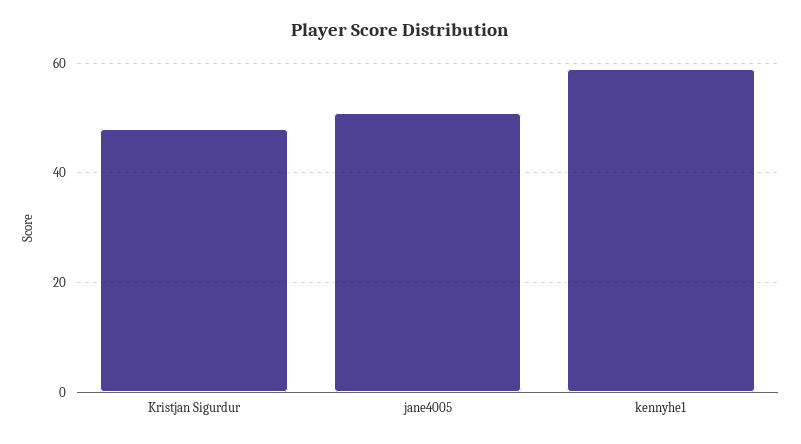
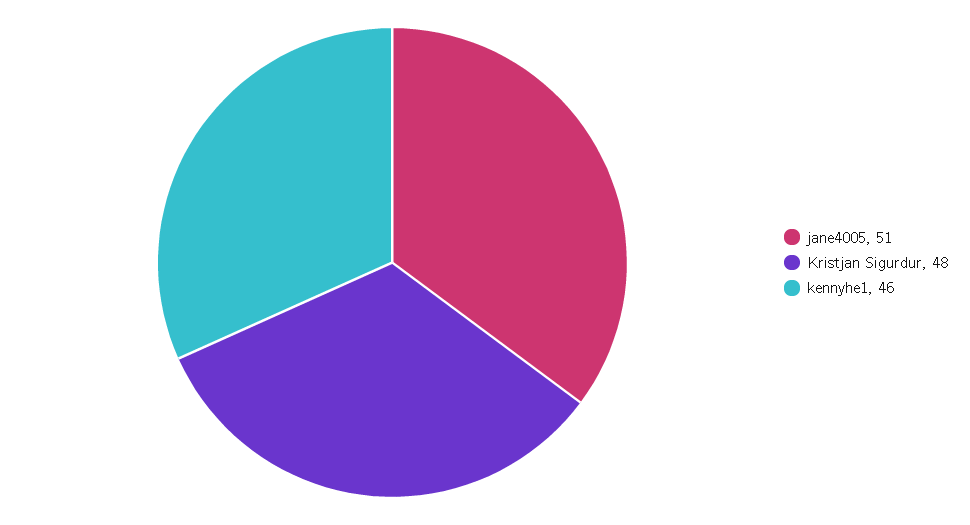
kennyhe1: 60 -> 46

